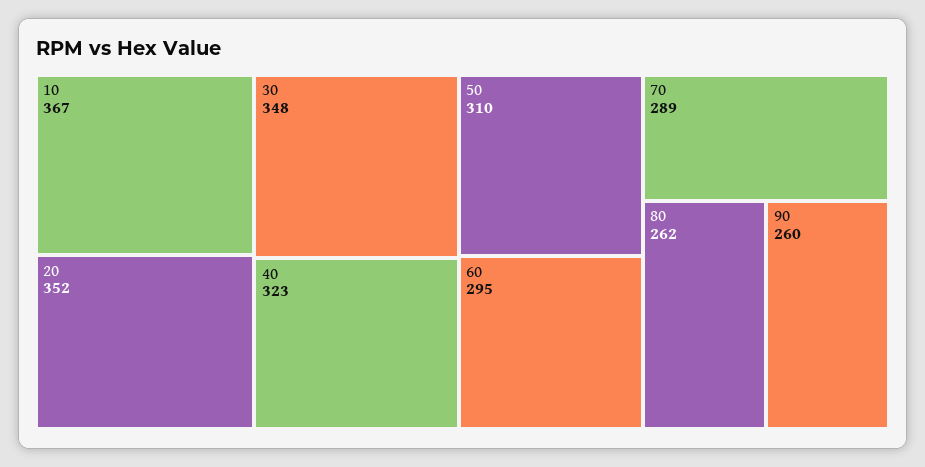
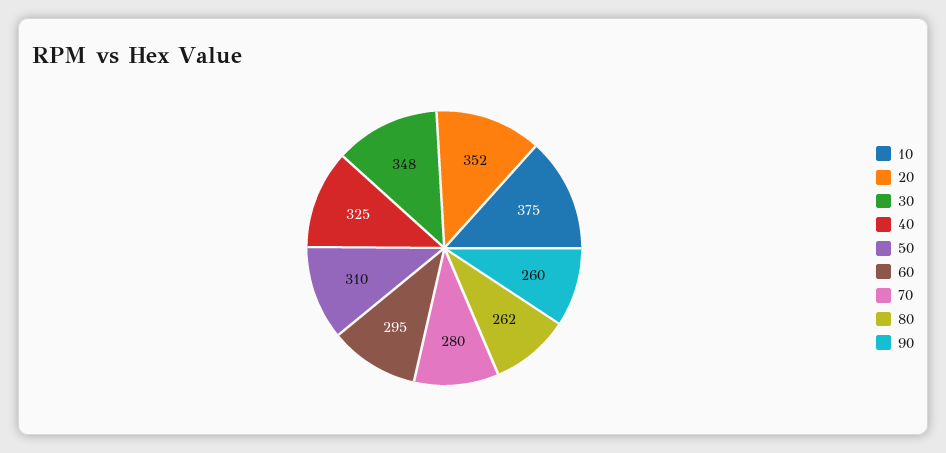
10: 367 -> 375
40: 323 -> 325
70: 289 -> 280

